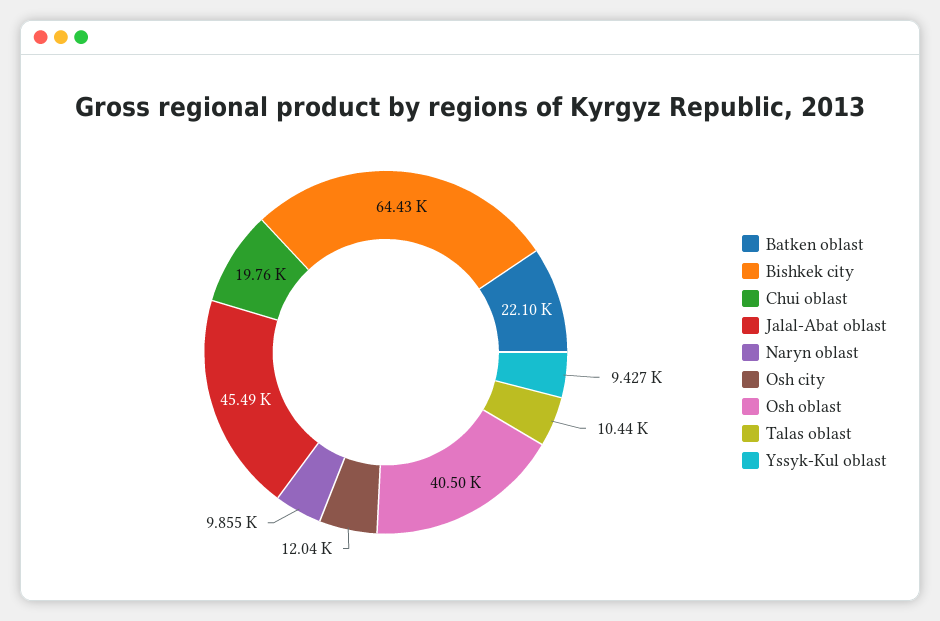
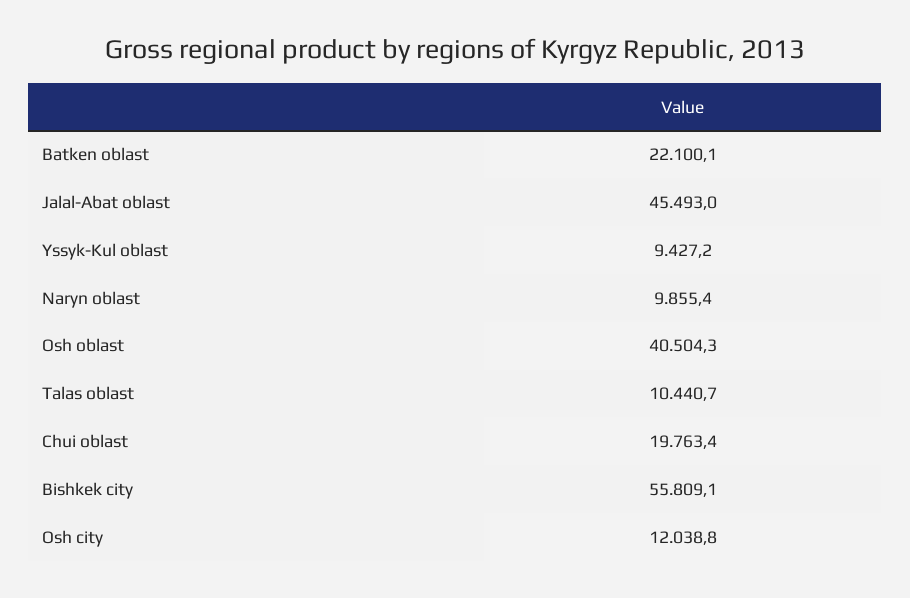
Bishkek city: 64430 -> 55809.1

